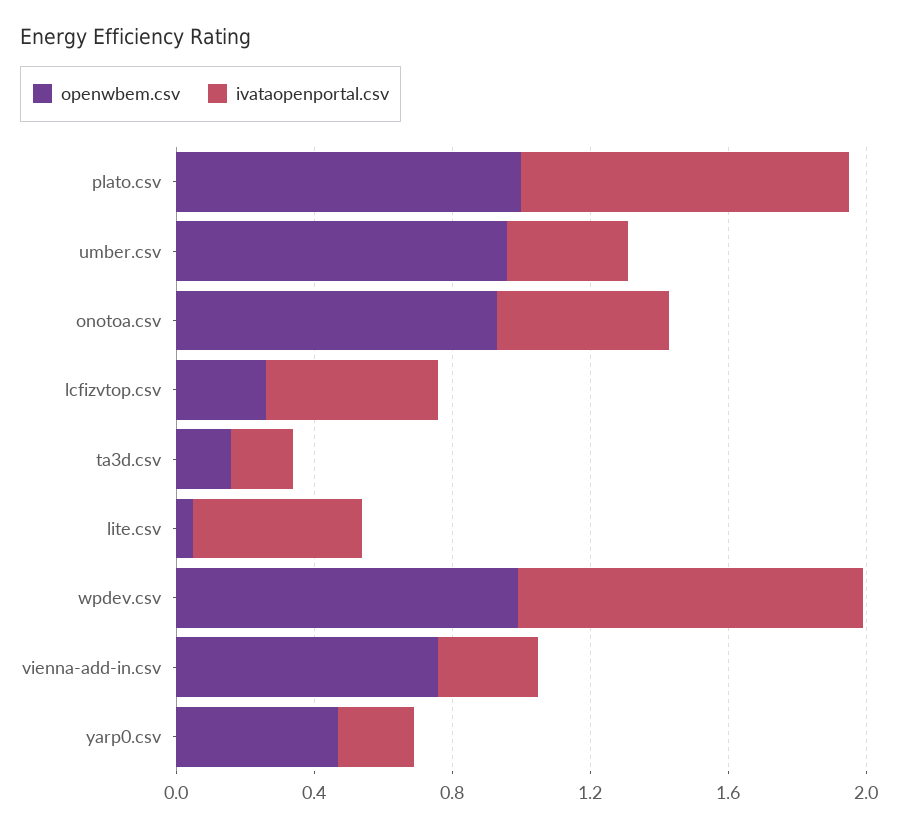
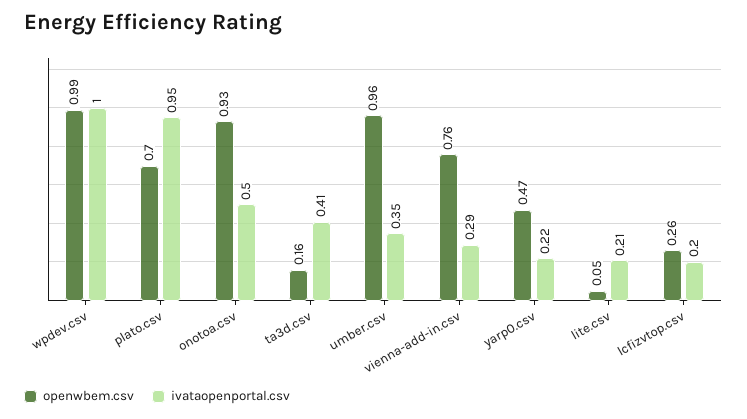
openwbem.csv, plato.csv: 1 -> 0.7
ivataopenportal.csv, lcfizvtop.csv: 0.5 -> 0.2
ivataopenportal.csv, ta3d.csv: 0.2 -> 0.41
ivataopenportal.csv, lite.csv: 0.5 -> 0.21

